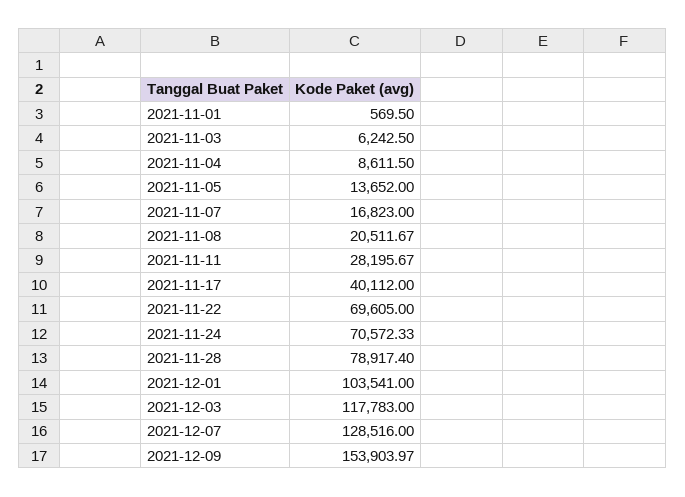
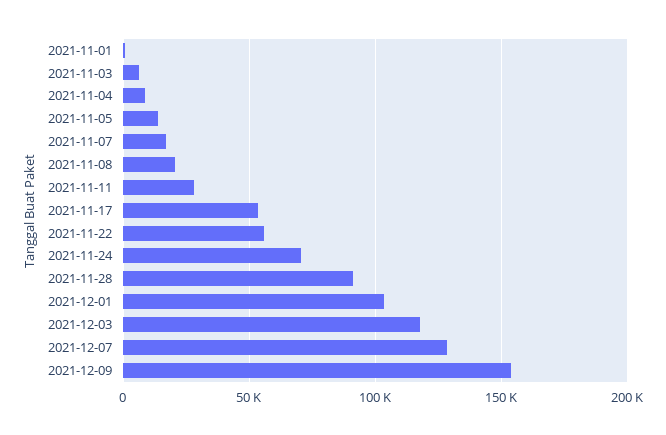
2021-11-17: 40112 -> 55000
2021-11-22: 69605 -> 55000
2021-11-28: 78917.4 -> 90000

